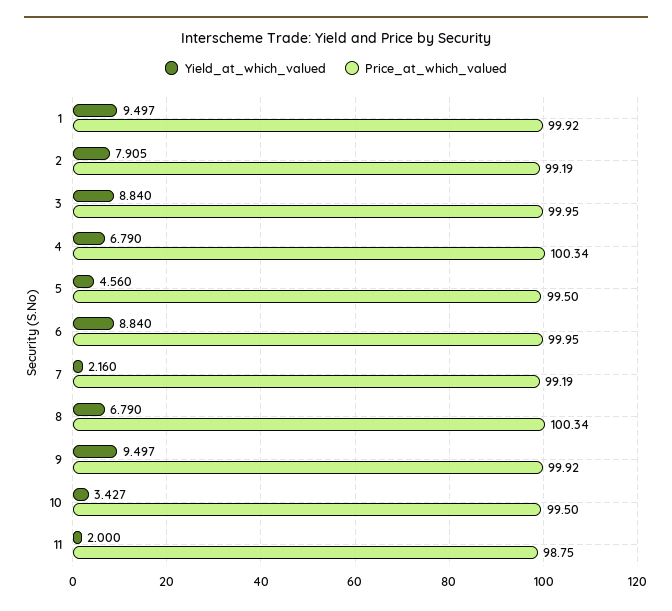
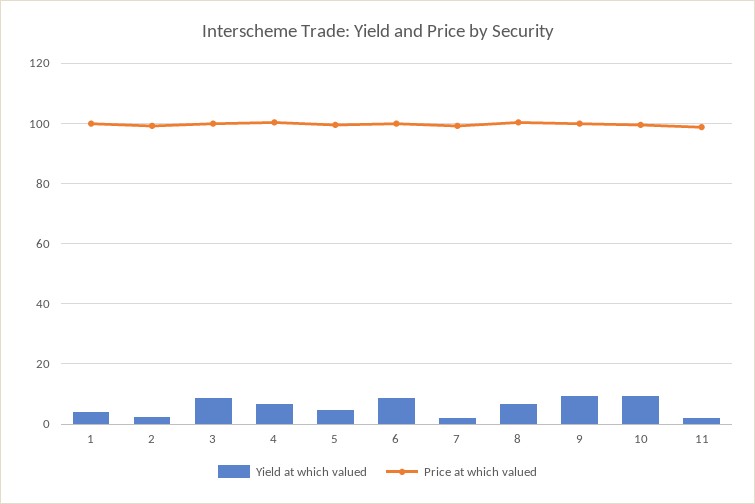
Yield_at_which_valued, 1: 9.497 -> 4
Yield_at_which_valued, 2: 7.905 -> 2
Yield_at_which_valued, 10: 3.427 -> 10

